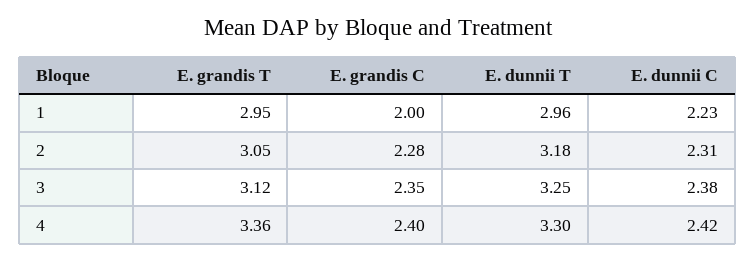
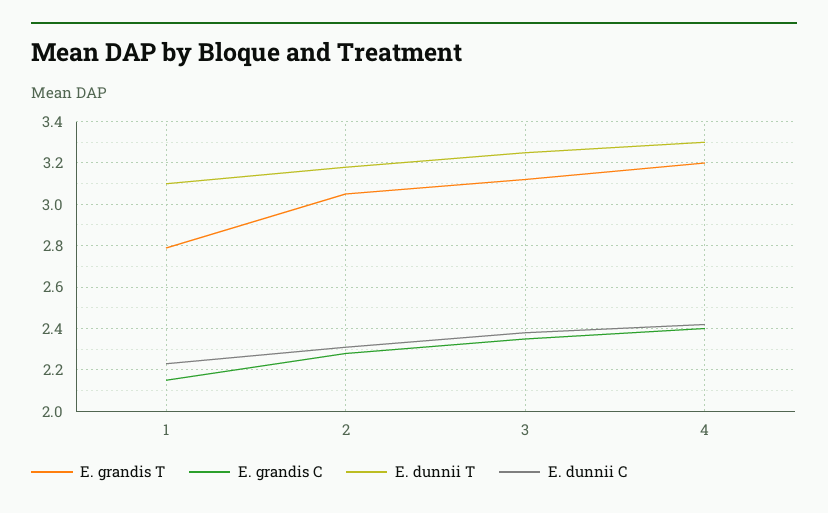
E. grandis T, 1: 2.95 -> 2.8
E. grandis C, 1: 2 -> 2.15
E. dunnii T, 1: 2.96 -> 3.1
E. grandis T, 4: 3.36 -> 3.2

